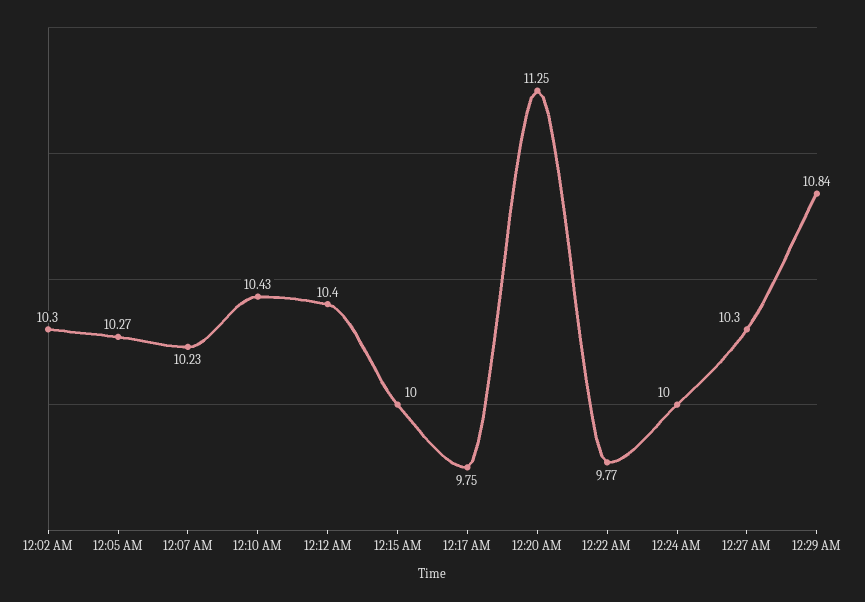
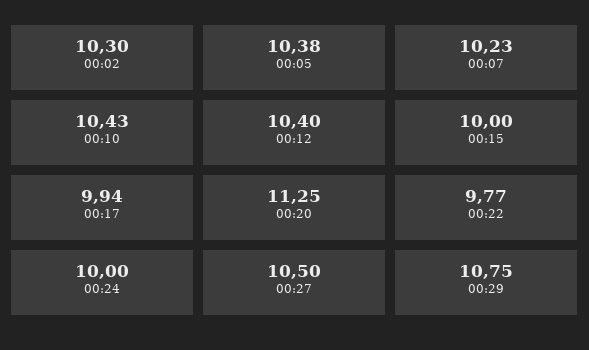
12:05 AM: 10.27 -> 10.38
12:17 AM: 9.75 -> 9.94
12:27 AM: 10.3 -> 10.5
12:29 AM: 10.84 -> 10.75

